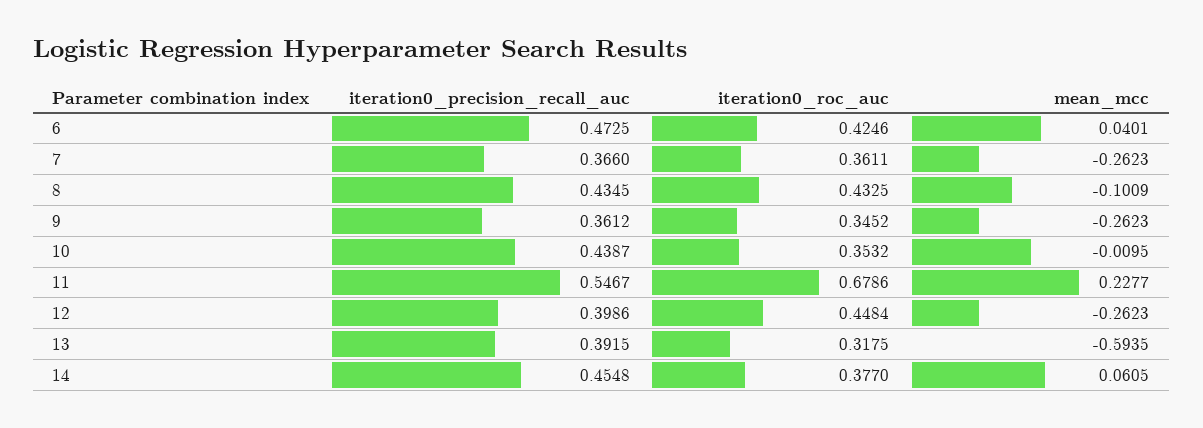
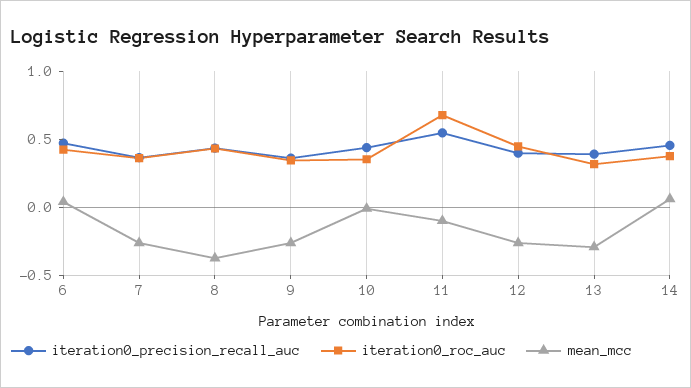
mean_mcc, 8: -0.1009 -> -0.4
mean_mcc, 11: 0.2277 -> -0.1
mean_mcc, 13: -0.5935 -> -0.3

